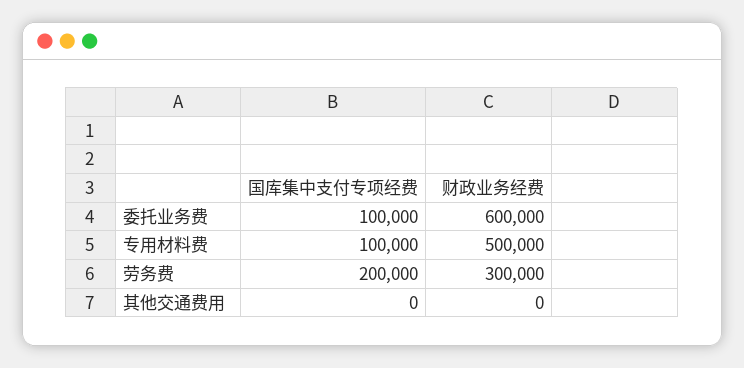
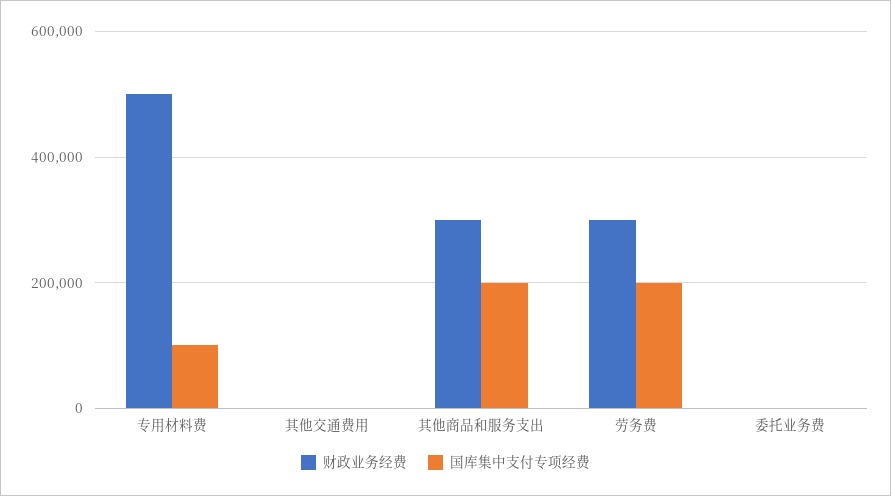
国库集中支付专项经费, 委托业务费: 100000 -> 0
财政业务经费, 委托业务费: 600000 -> 0
财政业务经费, 其他商品和服务支出: none -> 300000
国库集中支付专项经费, 其他商品和服务支出: none -> 200000

